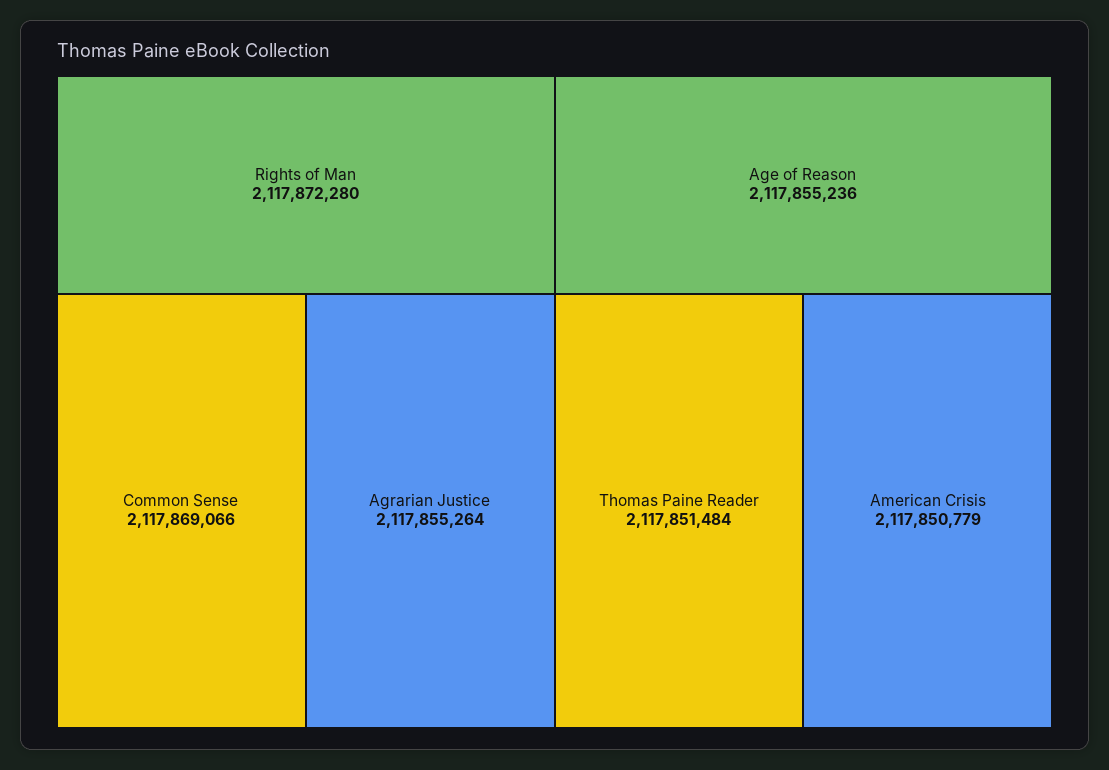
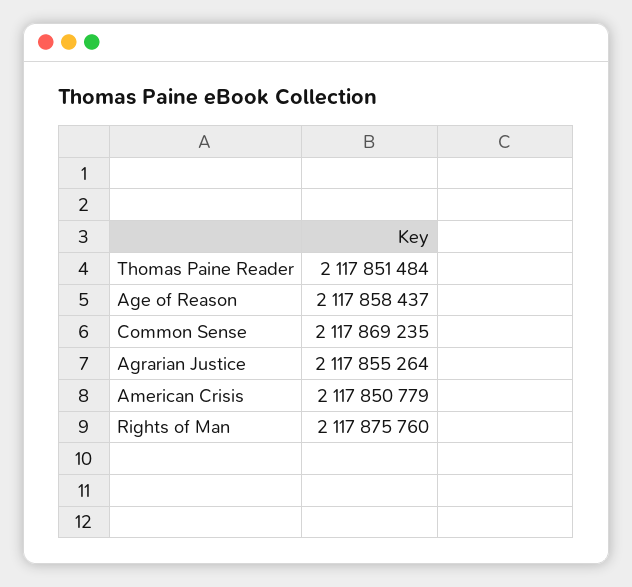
Rights of Man: 2117872280 -> 2117875760
Common Sense: 2117869066 -> 2117869235
Age of Reason: 2117855236 -> 2117858437

